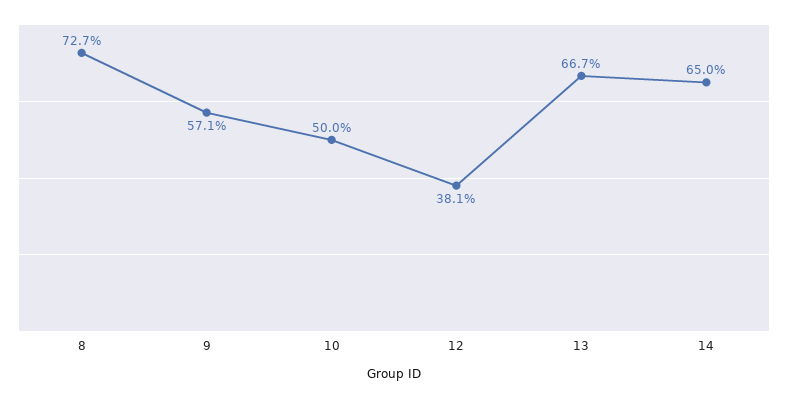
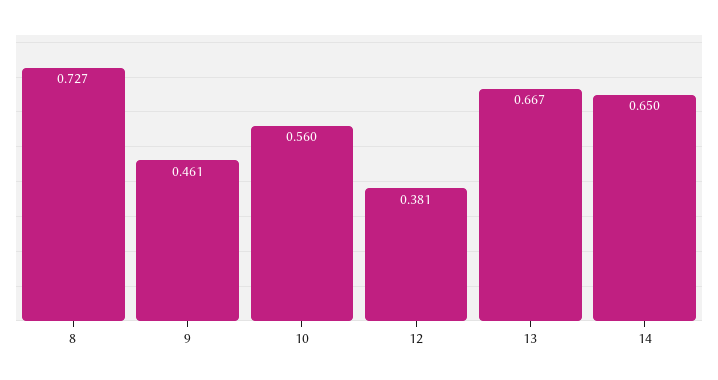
9: 0.571 -> 0.461
10: 0.5 -> 0.56

